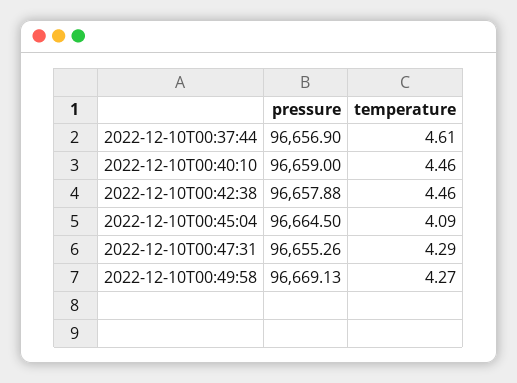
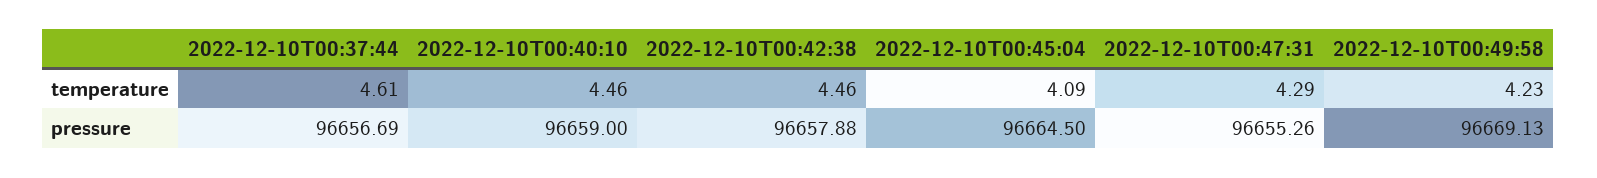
pressure, 2022-12-10T00:37:44: 96656.9 -> 96656.69
temperature, 2022-12-10T00:49:58: 4.27 -> 4.23

